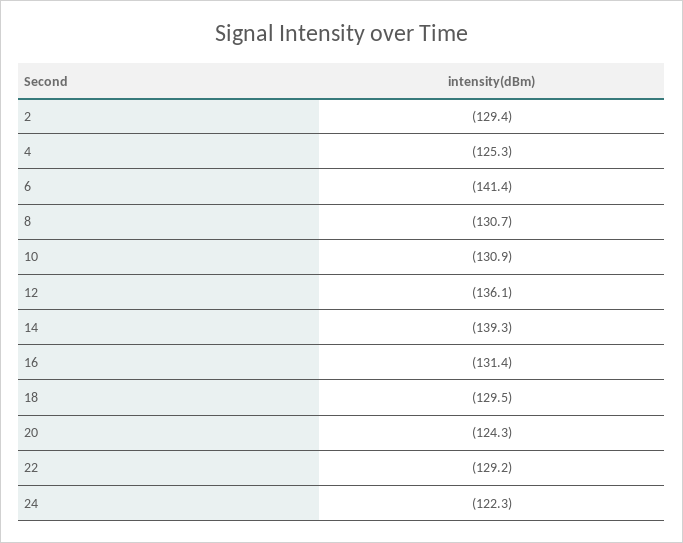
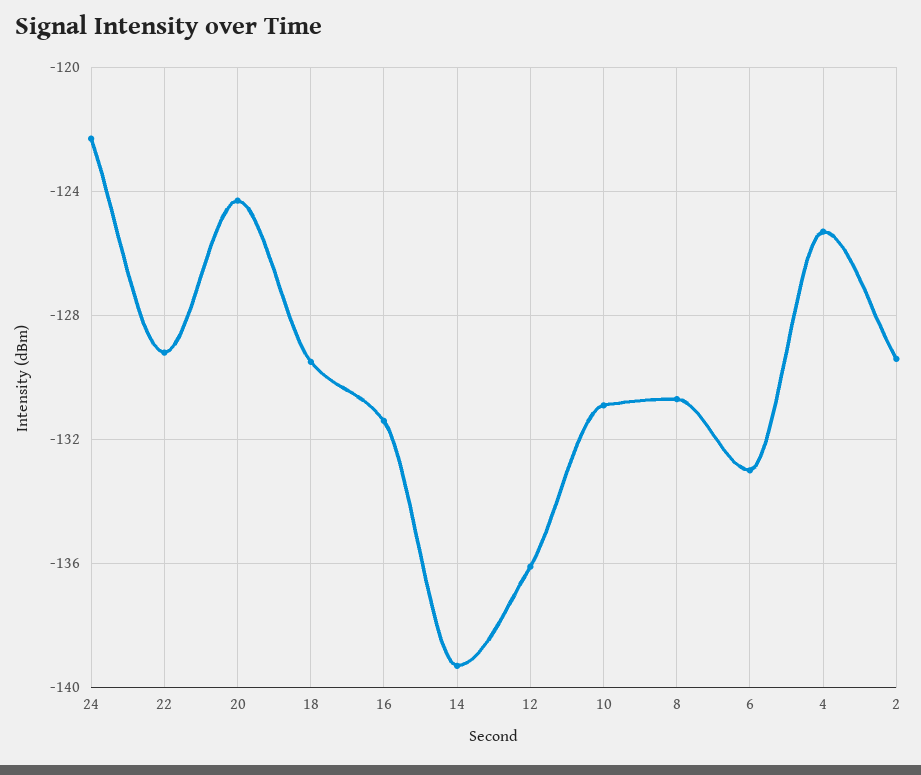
6: -141.4 -> -133

